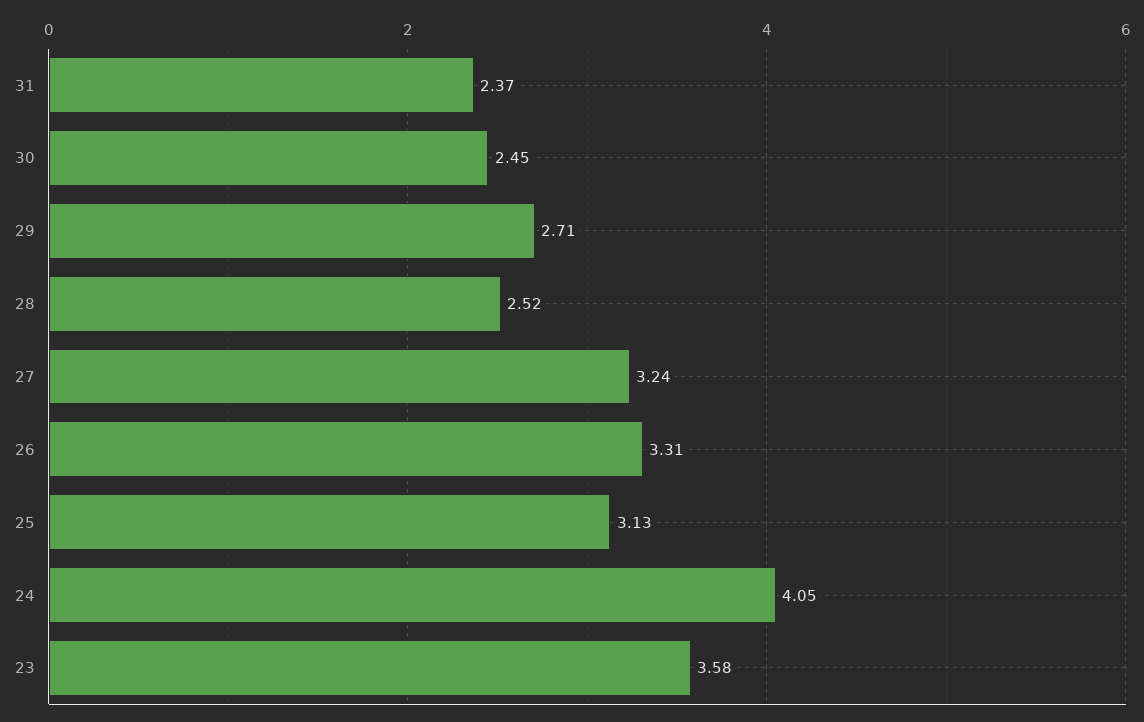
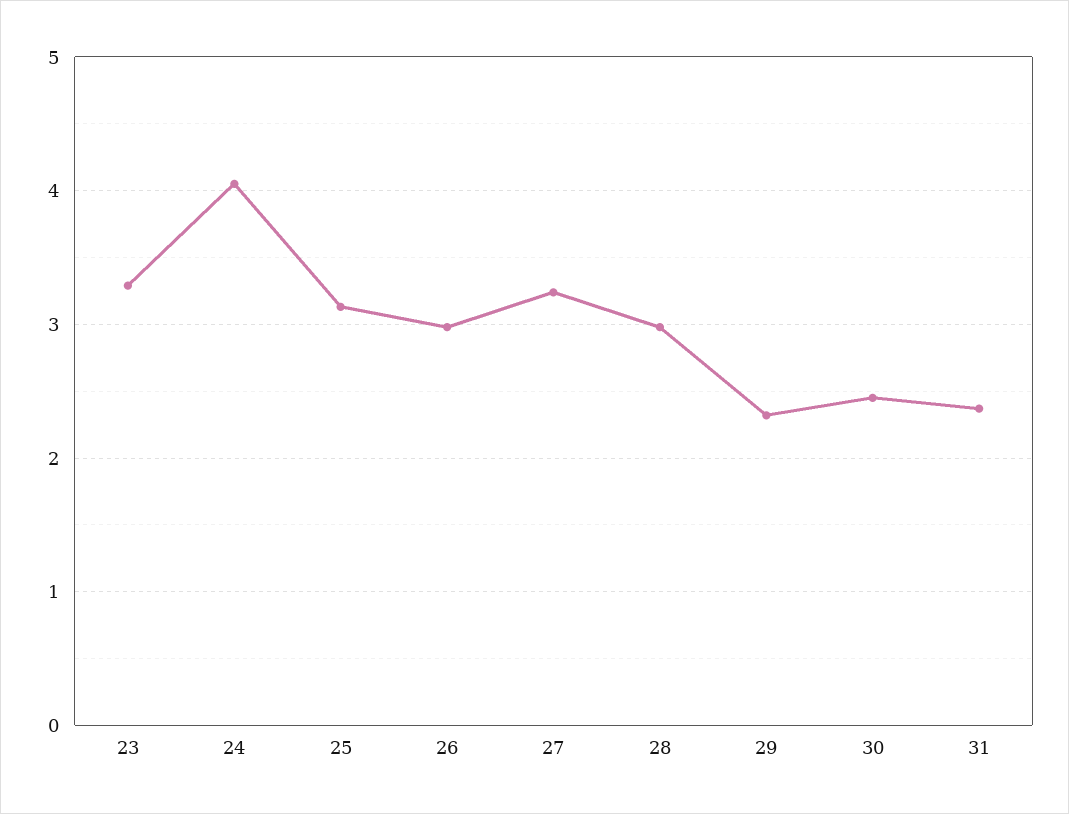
29: 2.71 -> 2.3
28: 2.52 -> 3
26: 3.31 -> 3
23: 3.58 -> 3.3

